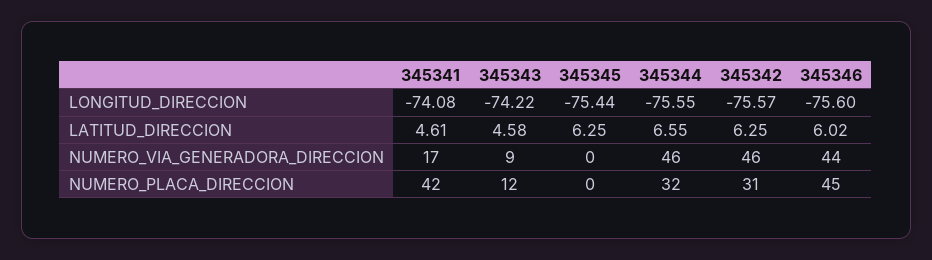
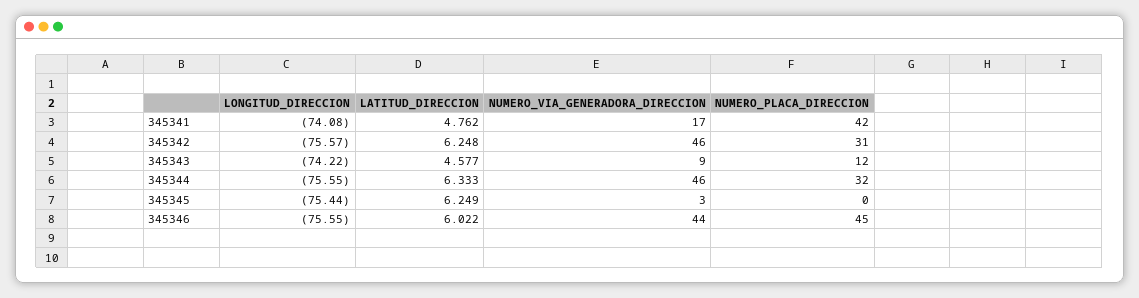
345346, LONGITUD_DIRECCION: -75.6 -> -75.55
345341, LATITUD_DIRECCION: 4.61 -> 4.762
345344, LATITUD_DIRECCION: 6.55 -> 6.333
345345, NUMERO_VIA_GENERADORA_DIRECCION: 0 -> 3

